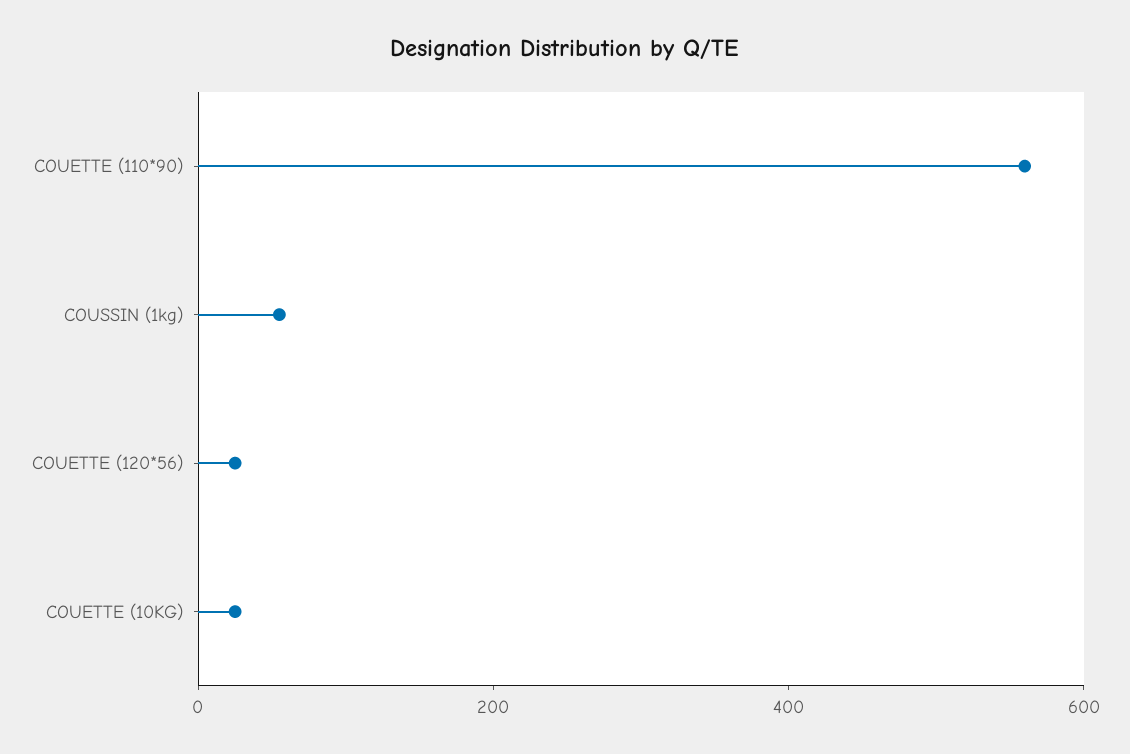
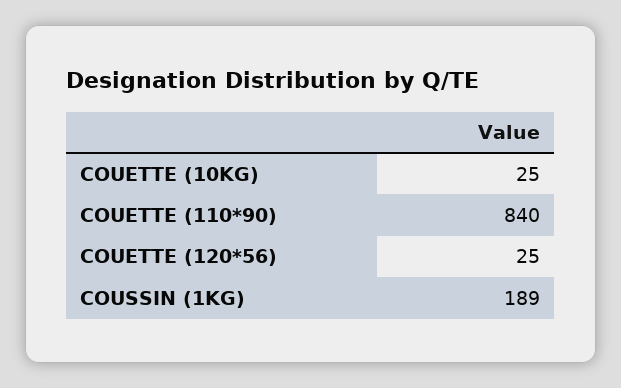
COUETTE (110*90): 550 -> 840
COUSSIN (1kg): 50 -> 189

